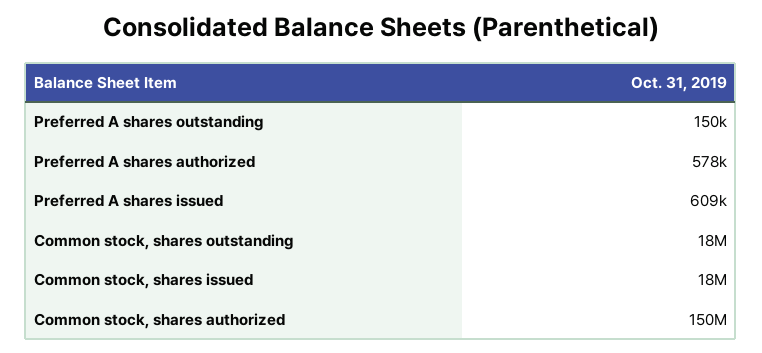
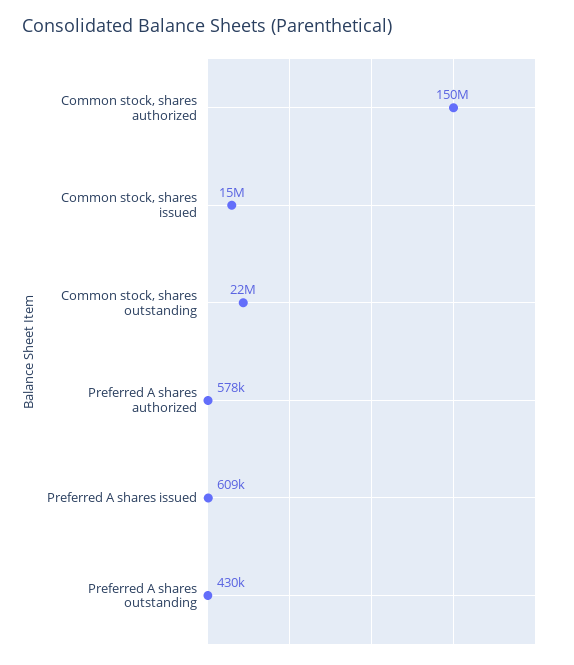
Preferred A shares outstanding: 150000 -> 430000
Common stock, shares outstanding: 18000000 -> 22000000
Common stock, shares issued: 18000000 -> 15000000

